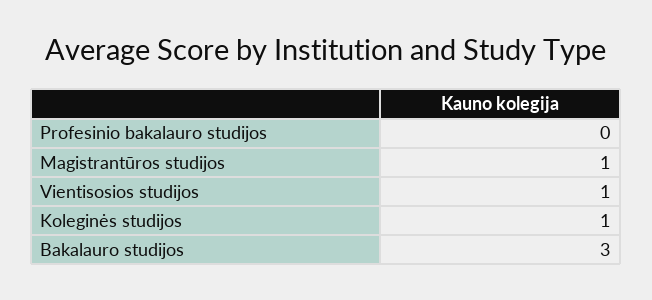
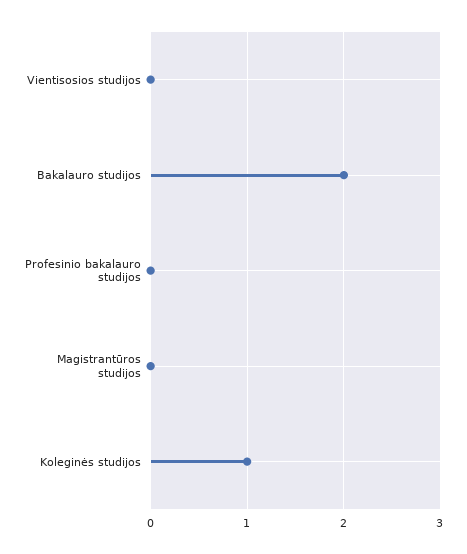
Magistrantūros studijos: 1 -> 0
Vientisosios studijos: 1 -> 0
Bakalauro studijos: 3 -> 2

